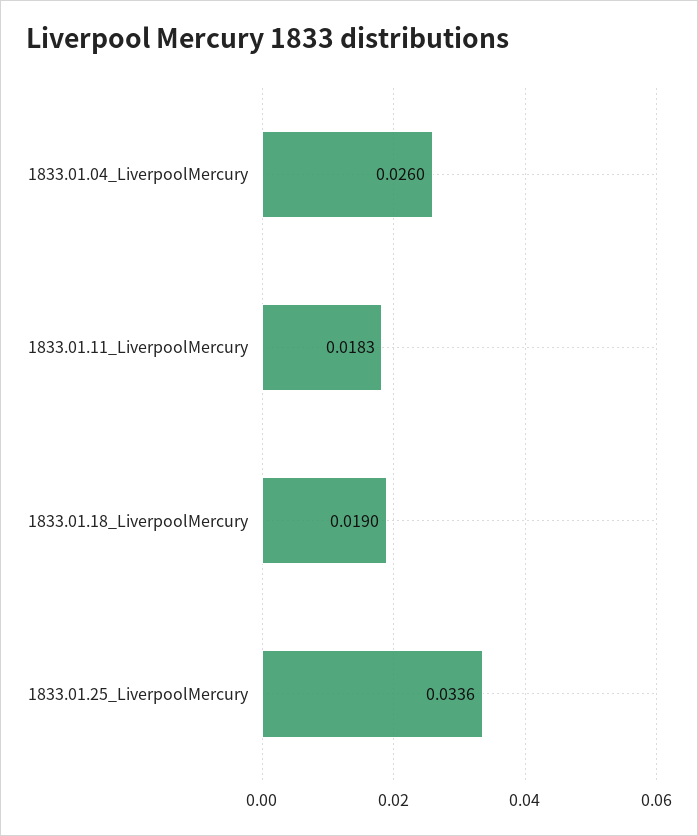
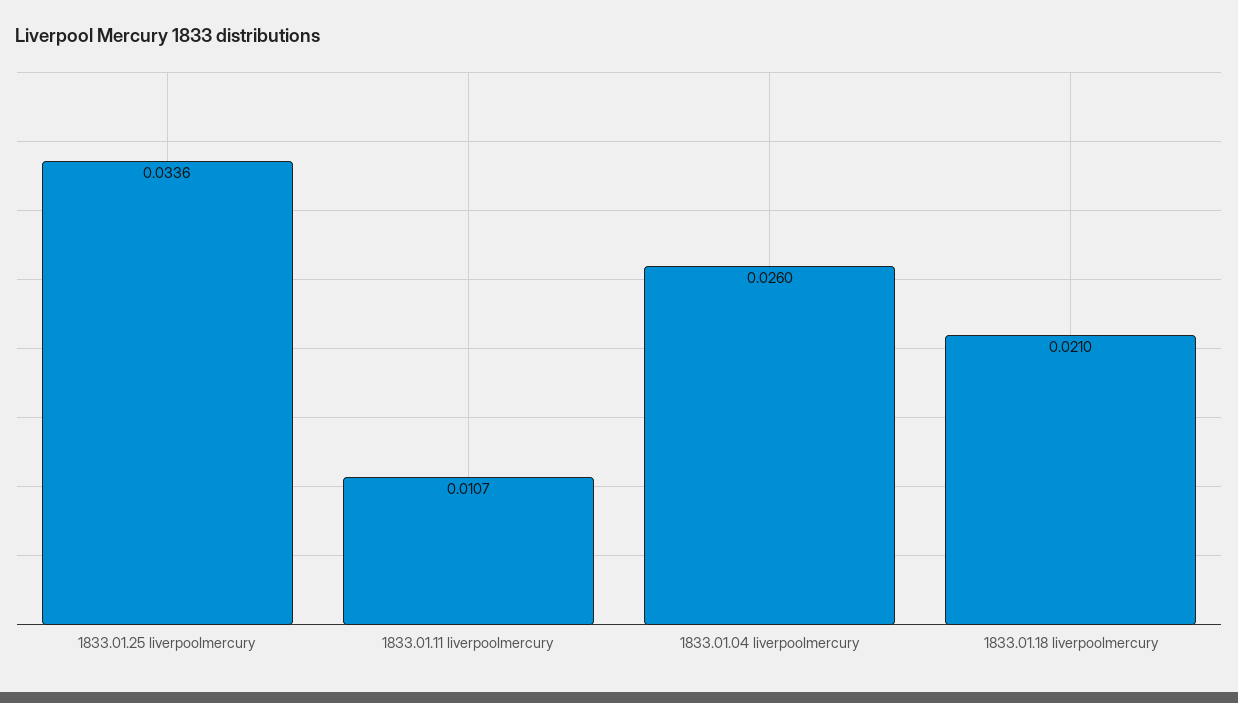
1833.01.11_LiverpoolMercury: 0.0183 -> 0.0107
1833.01.18_LiverpoolMercury: 0.019 -> 0.021

